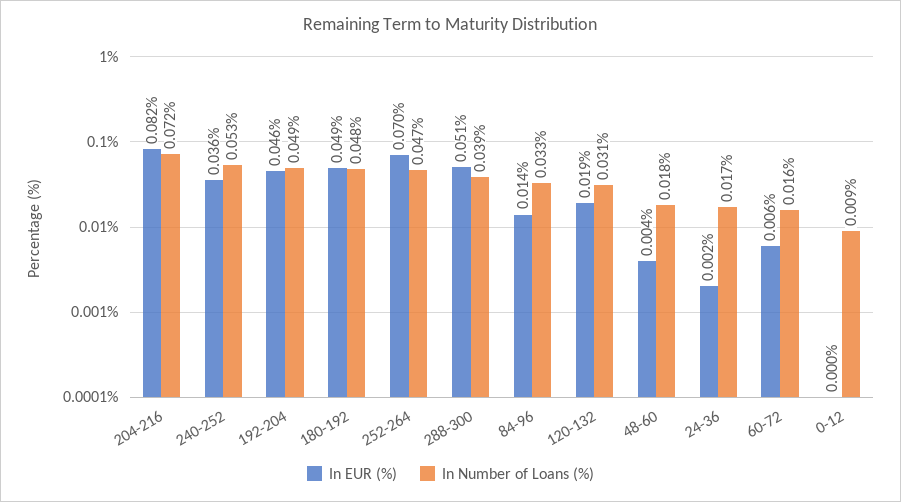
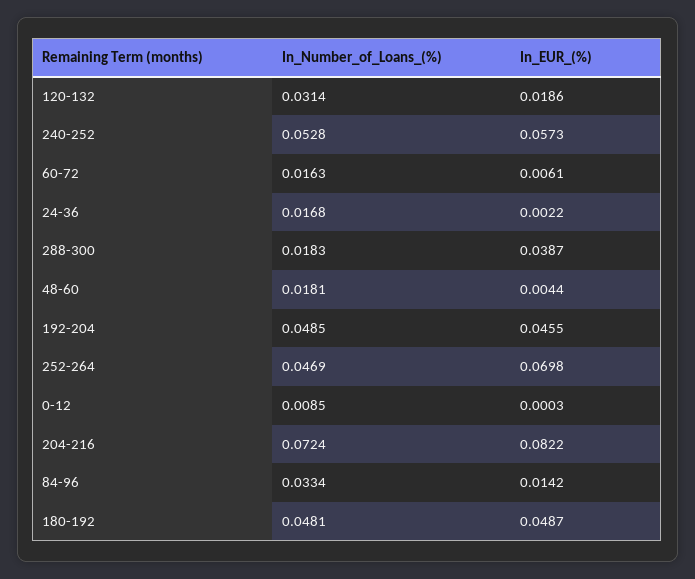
In EUR (%), 240-252: 0.036 -> 0.0573
In EUR (%), 288-300: 0.051 -> 0.0387
In Number of Loans (%), 288-300: 0.039 -> 0.0183

